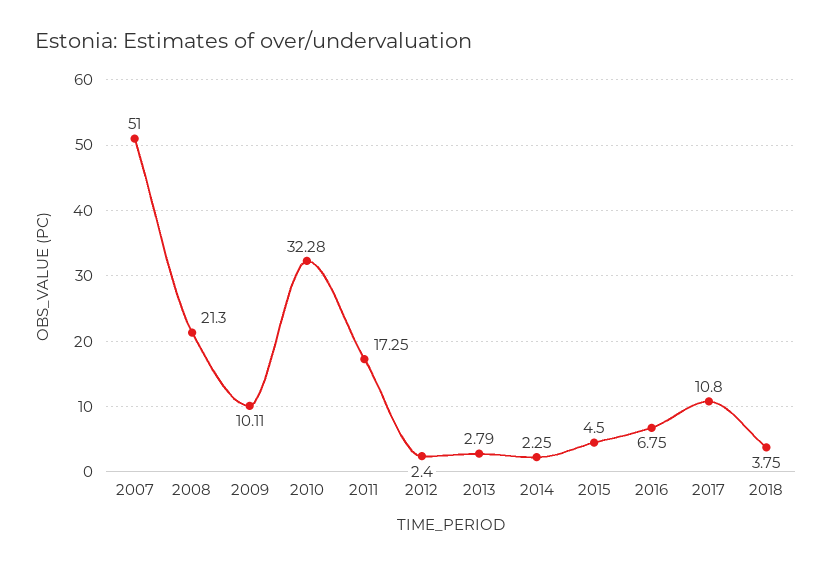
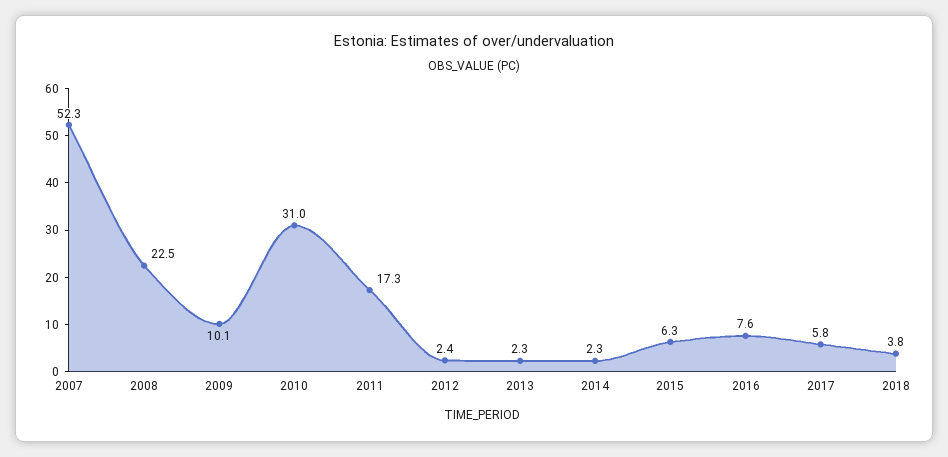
2007: 51 -> 52.3
2008: 21.3 -> 22.5
2010: 32.28 -> 31
2013: 2.79 -> 2.3
2015: 4.5 -> 6.3
2016: 6.75 -> 7.6
2017: 10.8 -> 5.8

